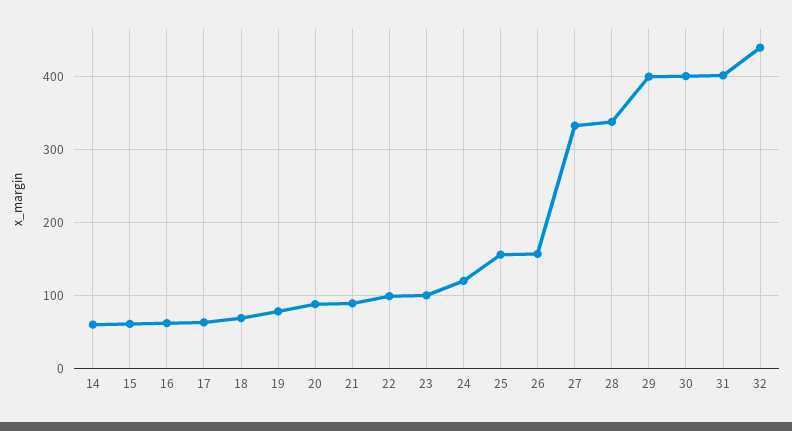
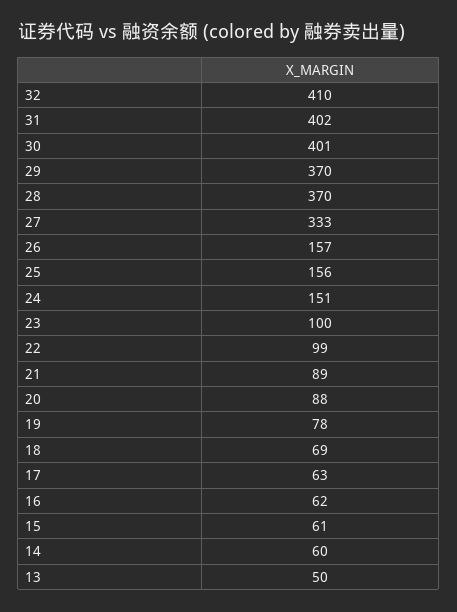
24: 120 -> 151
28: 340 -> 370
29: 400 -> 370
32: 440 -> 410
13: none -> 50

